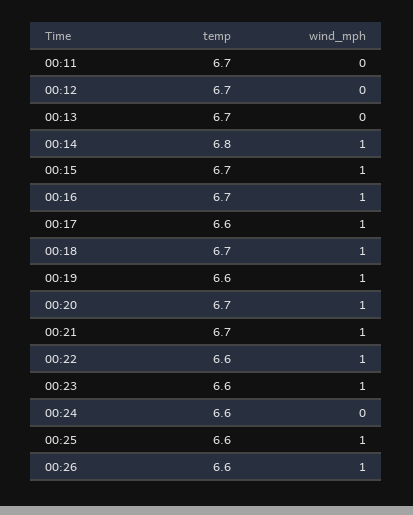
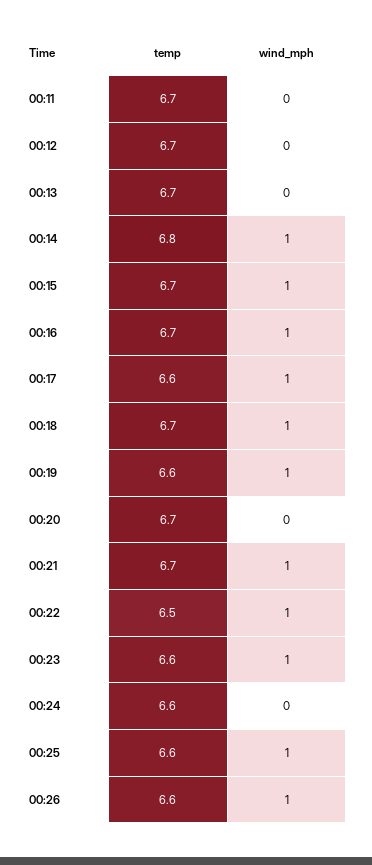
wind_mph, 00:20: 1 -> 0
temp, 00:22: 6.6 -> 6.5

